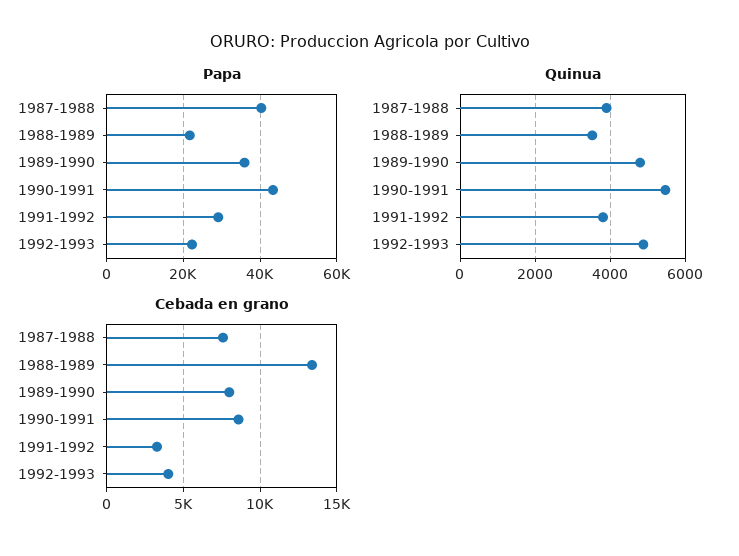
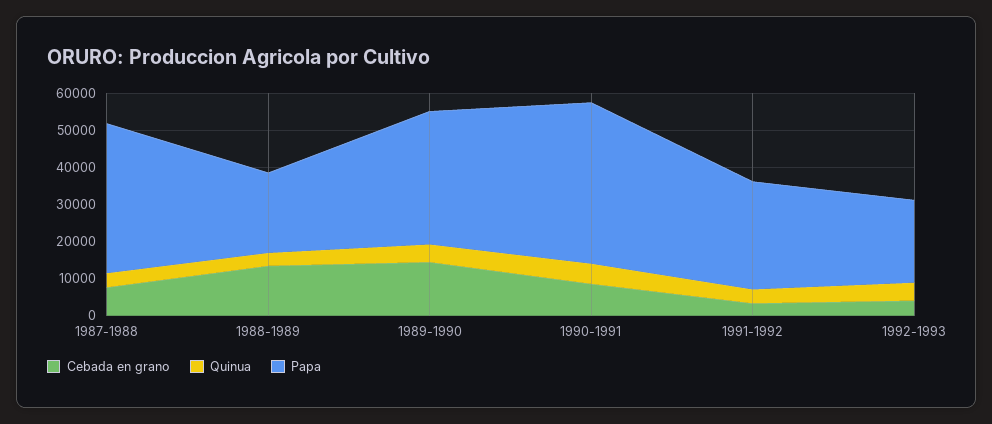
Cebada en grano, 1989-1990: 8000 -> 15000

